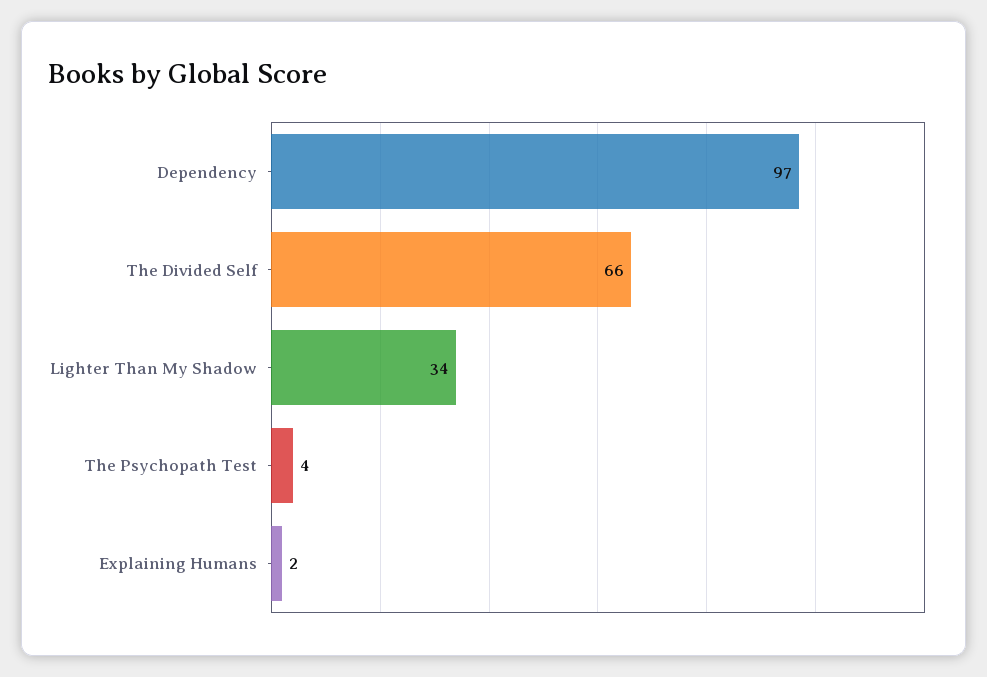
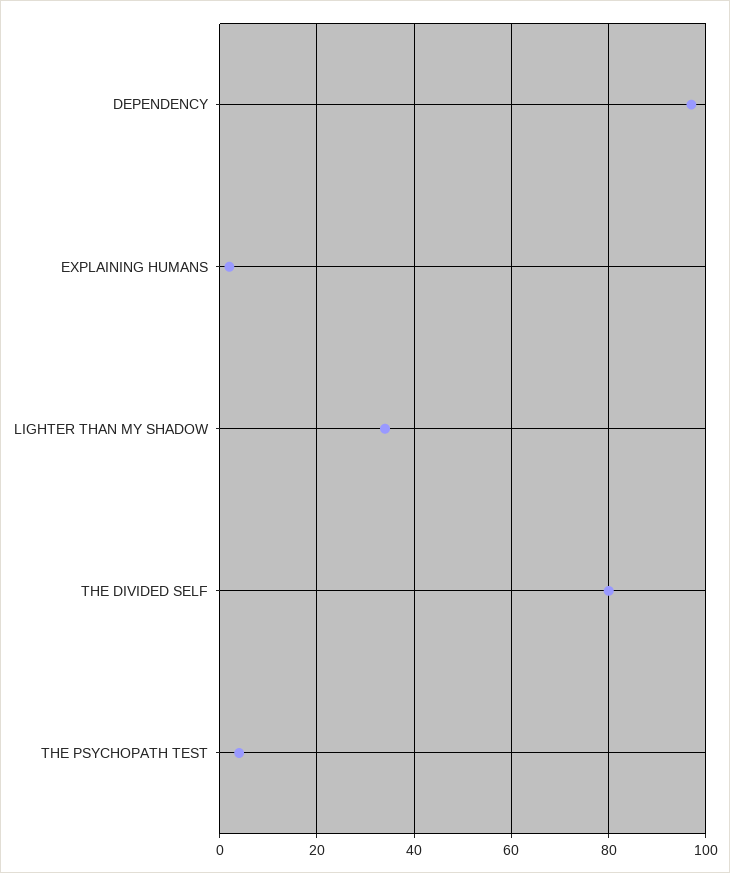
The Divided Self: 66 -> 80

